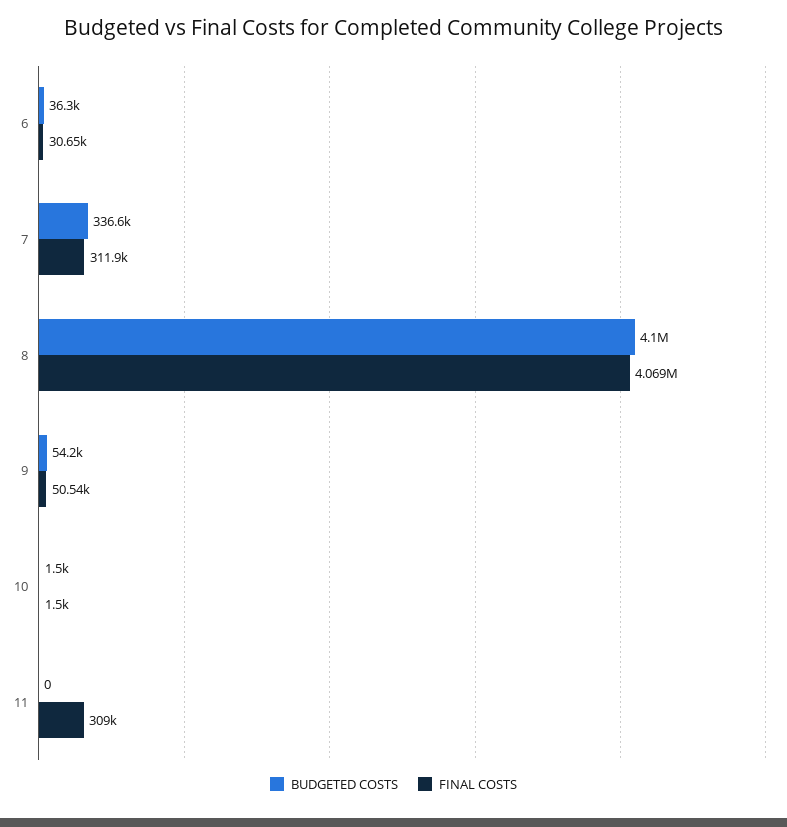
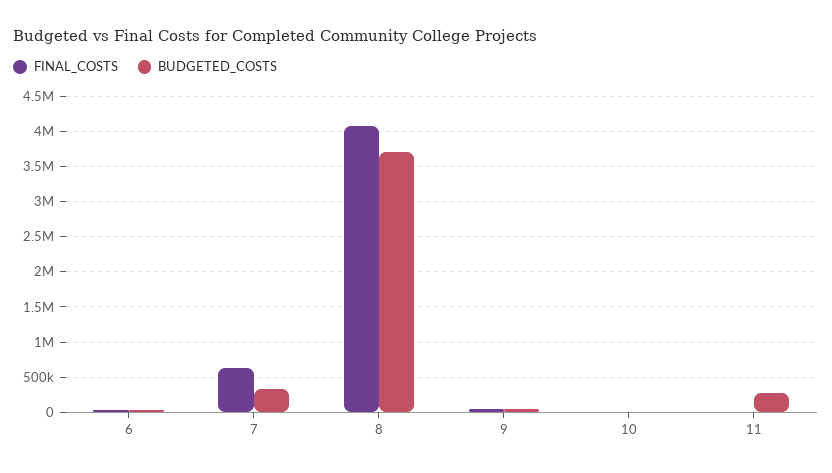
FINAL COSTS, 7: 311900 -> 600000
BUDGETED COSTS, 8: 4100000 -> 3700000
BUDGETED COSTS, 11: 0 -> 300000
FINAL COSTS, 11: 309000 -> 0

